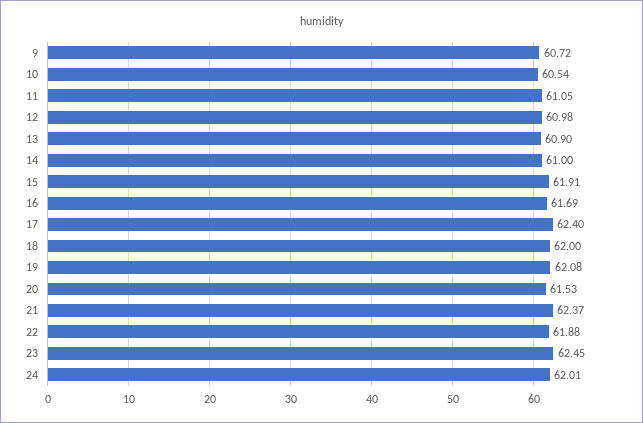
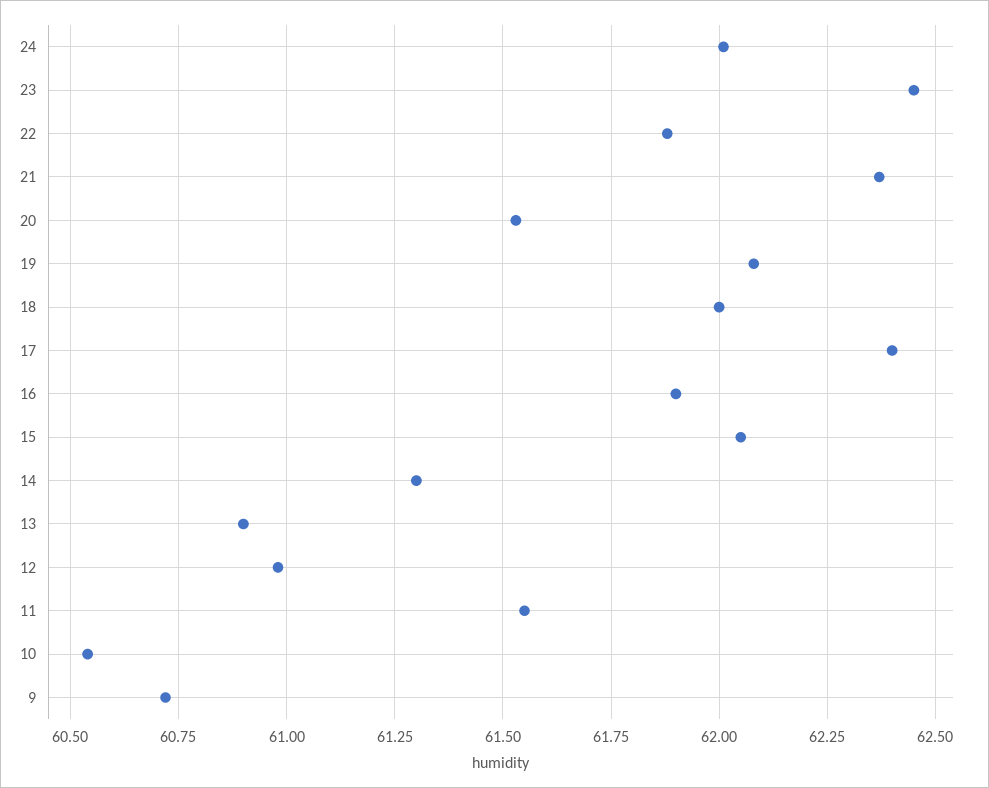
11: 61.05 -> 61.55
14: 61 -> 61.3
15: 61.91 -> 62.05
16: 61.69 -> 61.9

